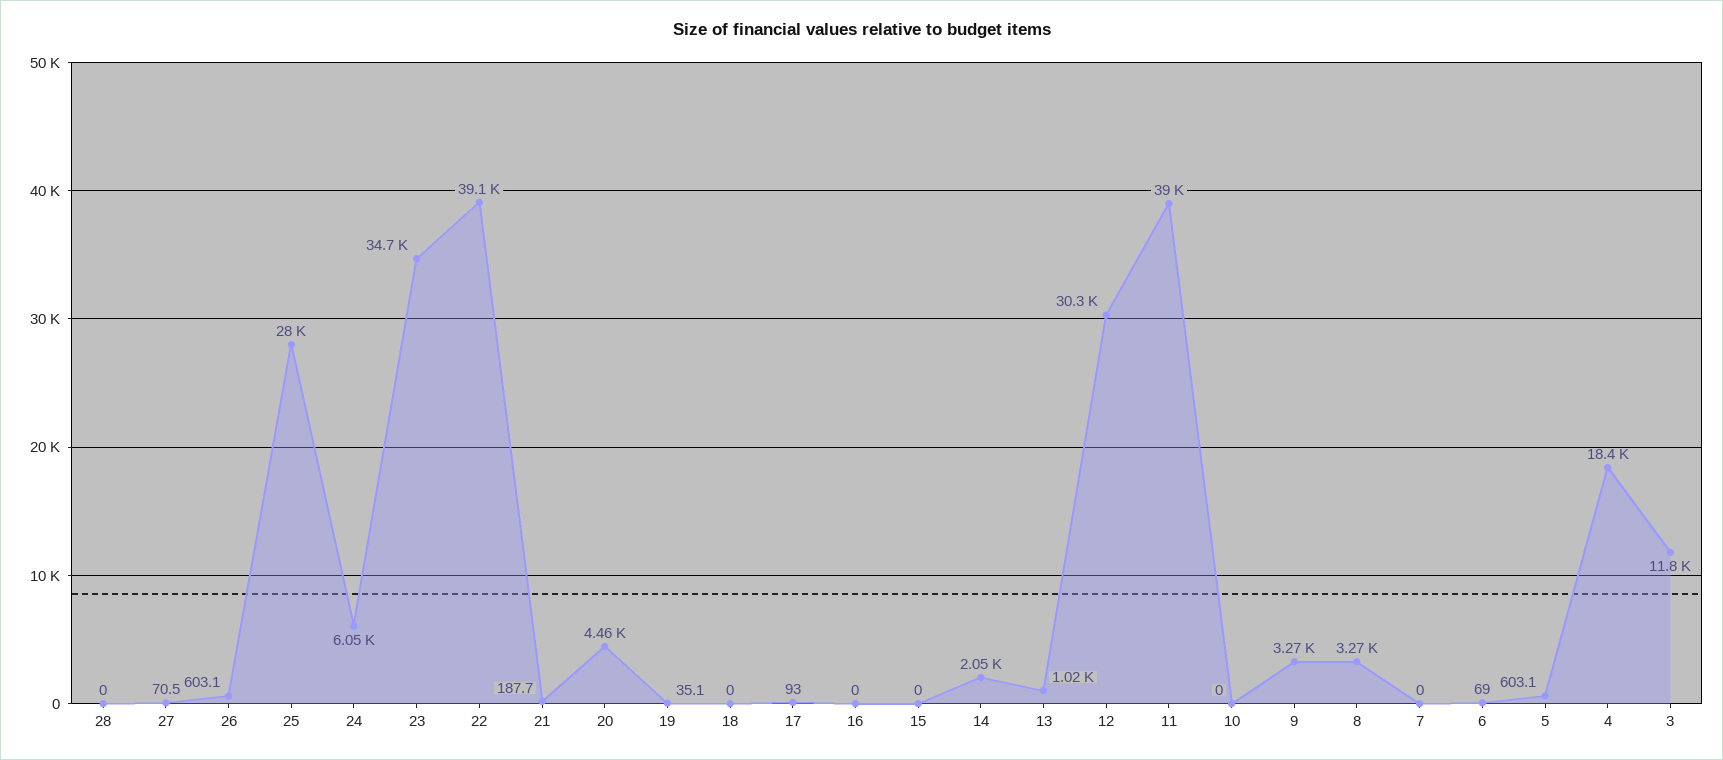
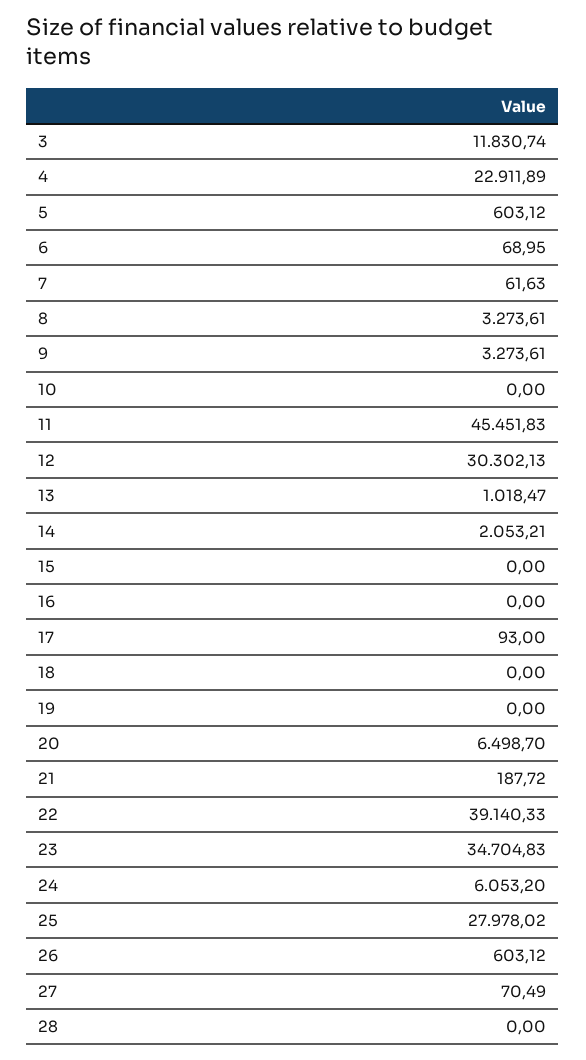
20: 4460 -> 6498.7
19: 35.1 -> 0
11: 39000 -> 45451.83
7: 0 -> 61.63
4: 18400 -> 22911.89

